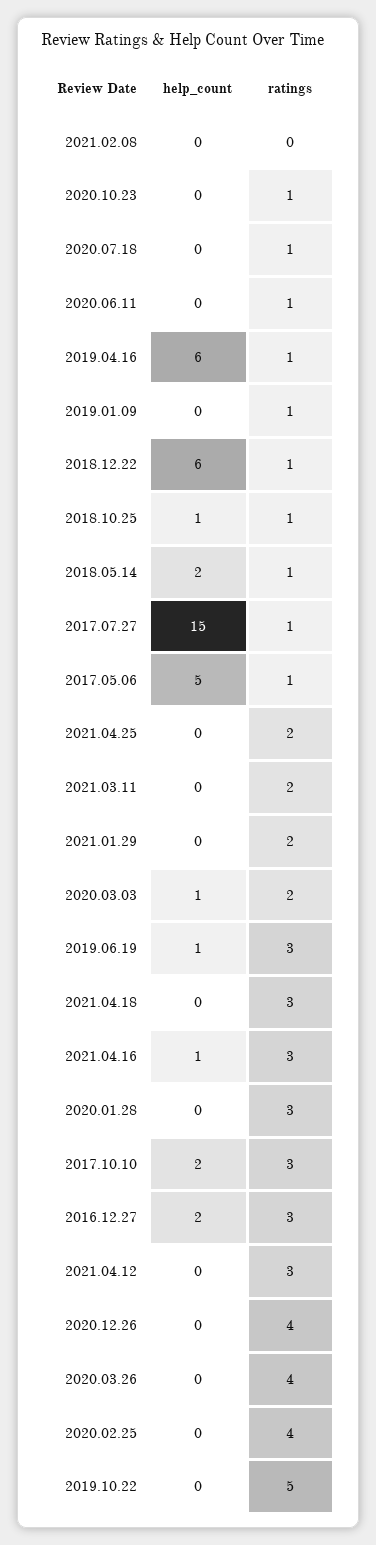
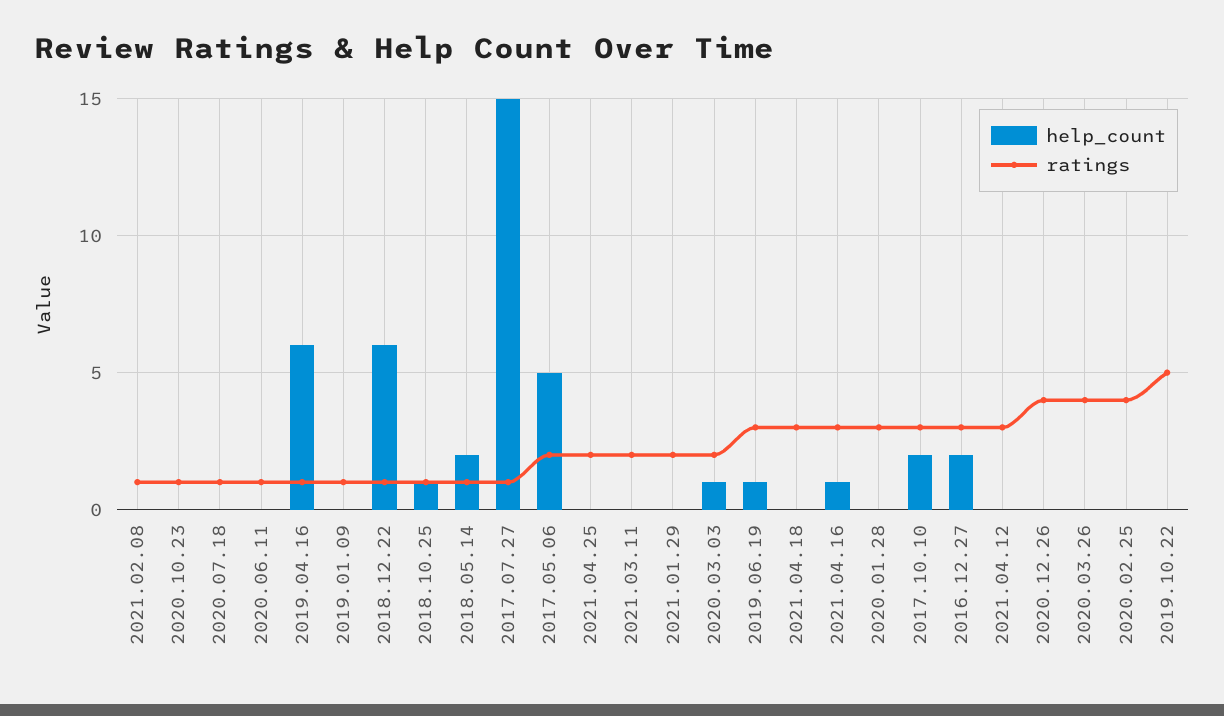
ratings, 2021.02.08: 0 -> 1
ratings, 2017.05.06: 1 -> 2

